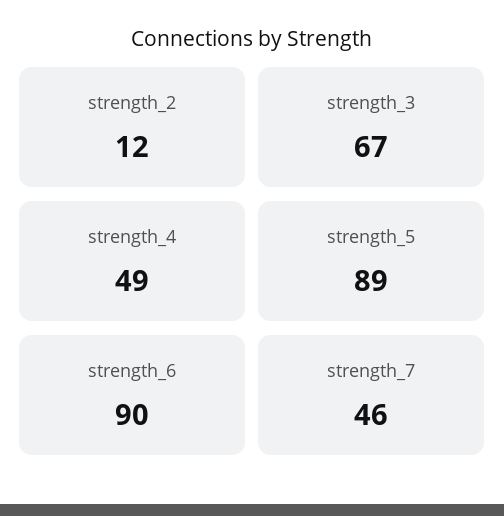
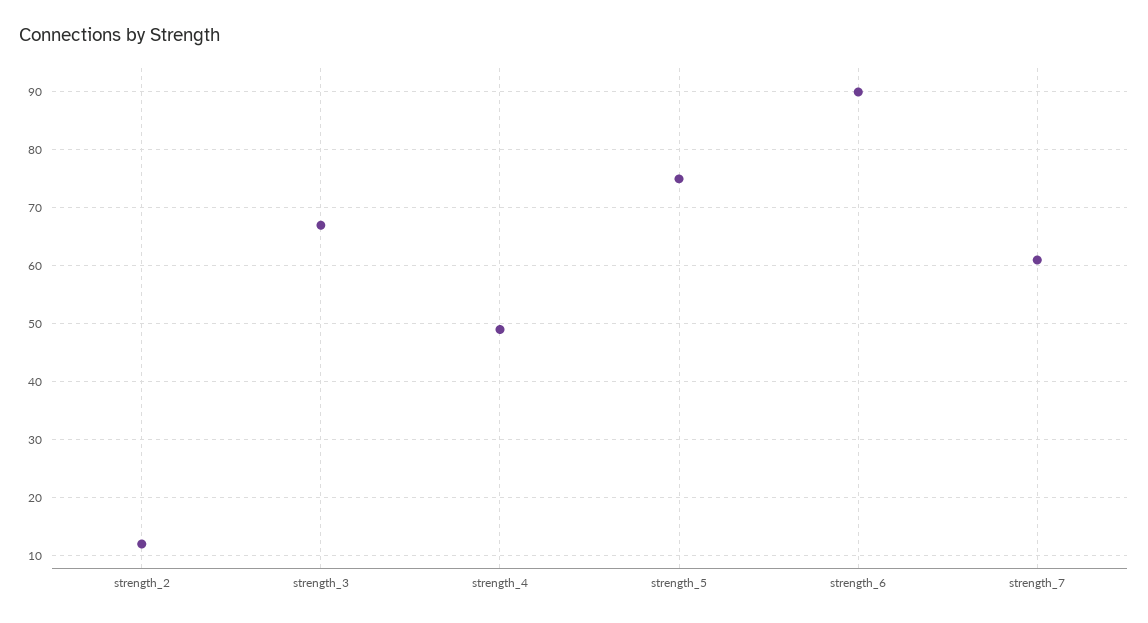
strength_5: 89 -> 75
strength_7: 46 -> 60

